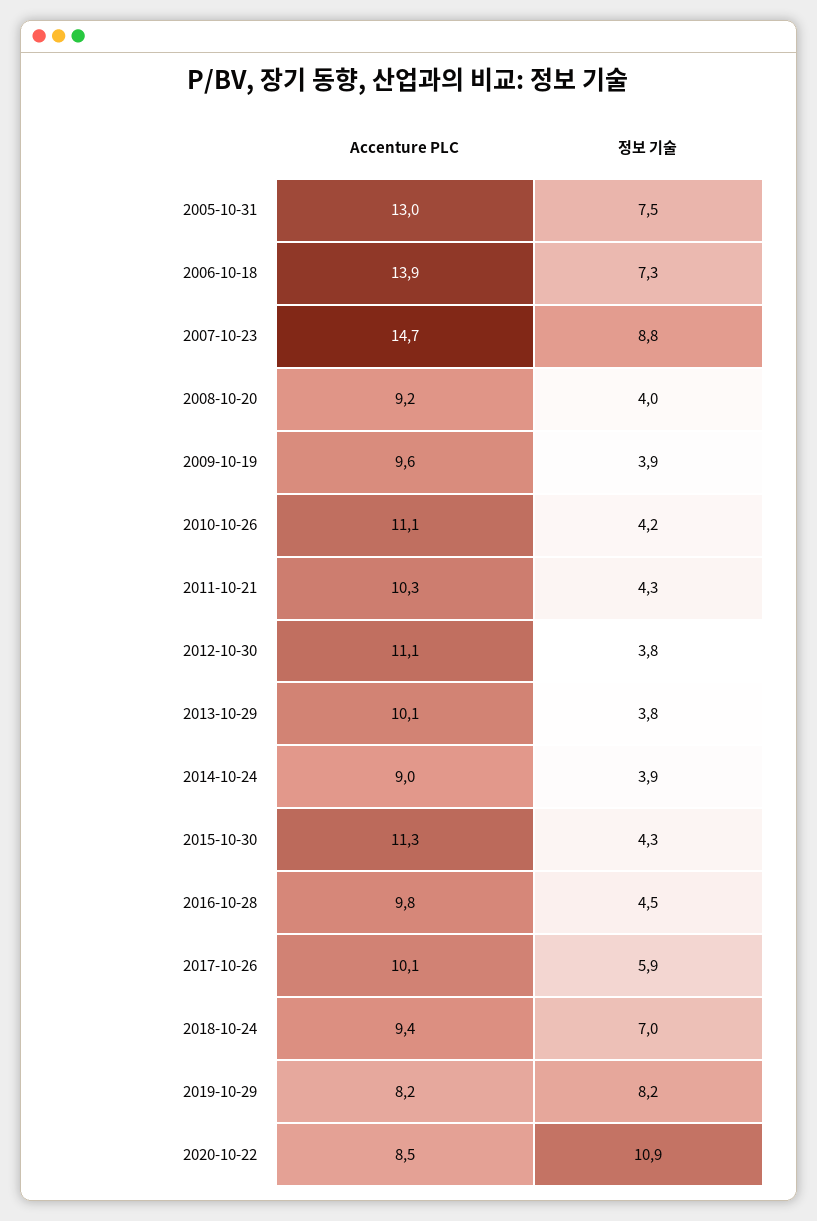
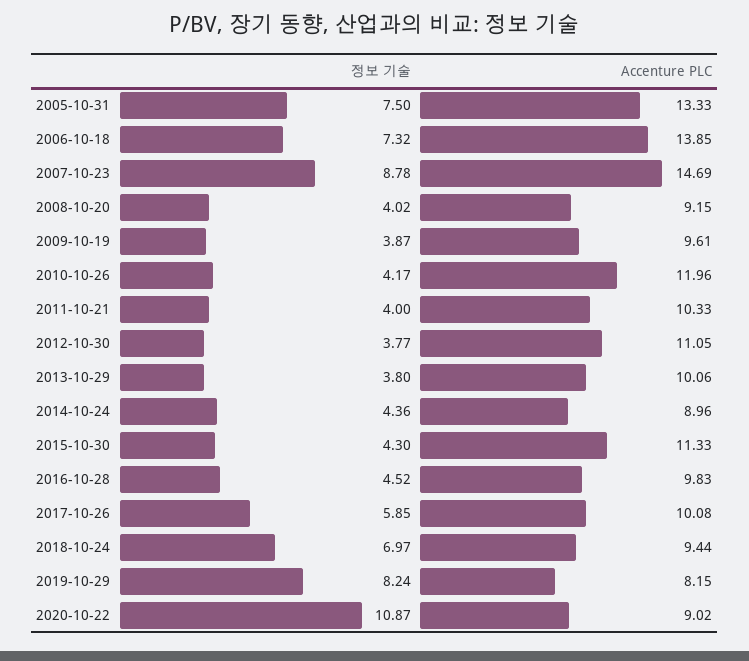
Accenture PLC, 2005-10-31: 13 -> 13.33
Accenture PLC, 2010-10-26: 11.1 -> 11.96
정보 기술, 2011-10-21: 4.3 -> 4
정보 기술, 2014-10-24: 3.9 -> 4.36
Accenture PLC, 2020-10-22: 8.5 -> 9.02

